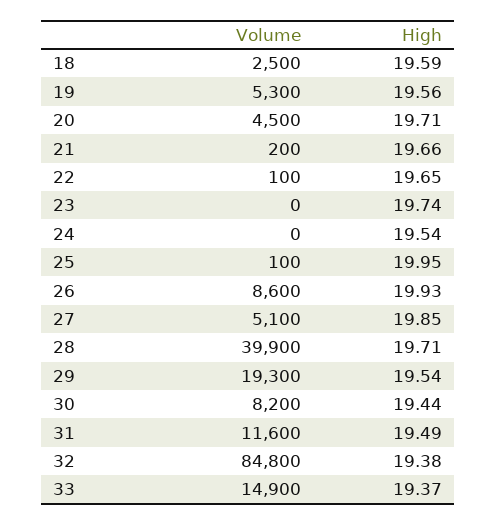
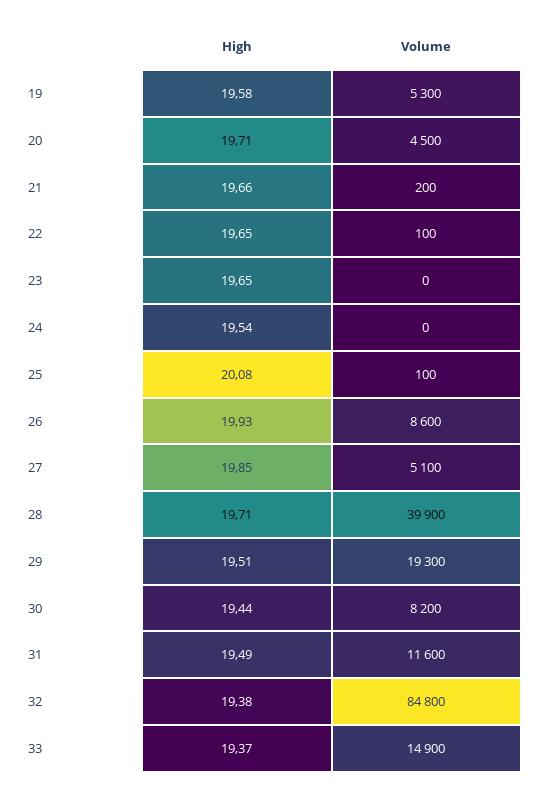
Volume, 18: 2500 -> none
High, 18: 19.59 -> none
High, 19: 19.56 -> 19.58
High, 23: 19.74 -> 19.65
High, 25: 19.95 -> 20.08
High, 29: 19.54 -> 19.51

